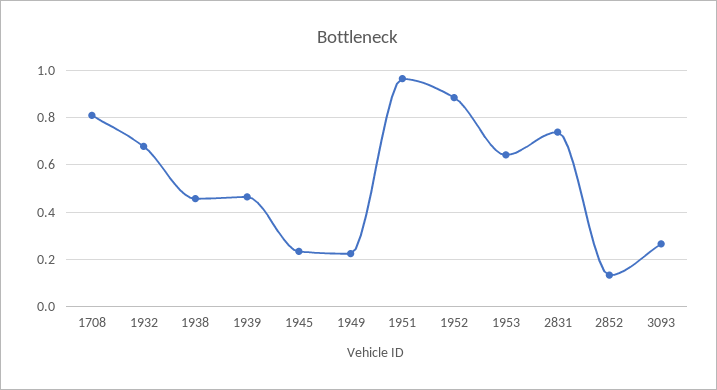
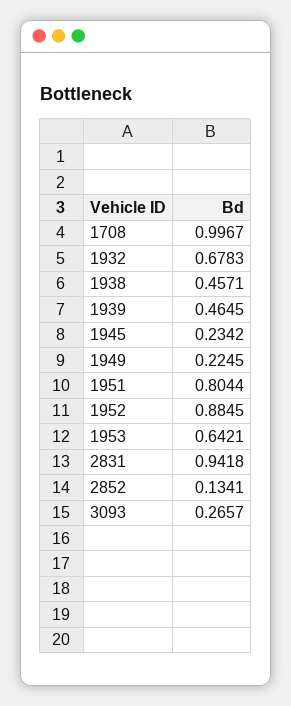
1708: 0.8 -> 0.9967
1951: 0.95 -> 0.8044
2831: 0.75 -> 0.9418

